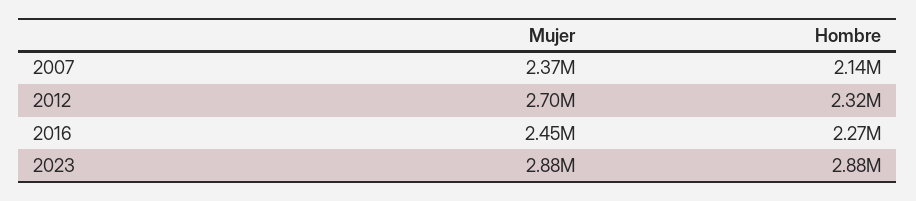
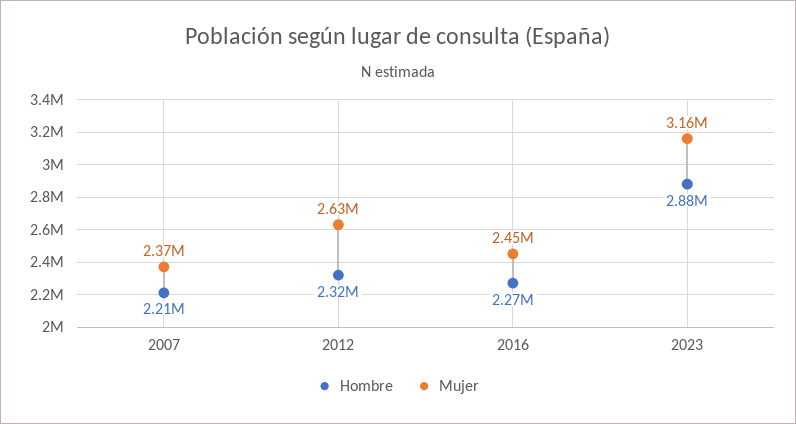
Hombre, 2007: 2140000 -> 2210000
Mujer, 2012: 2700000 -> 2630000
Mujer, 2023: 2880000 -> 3160000

